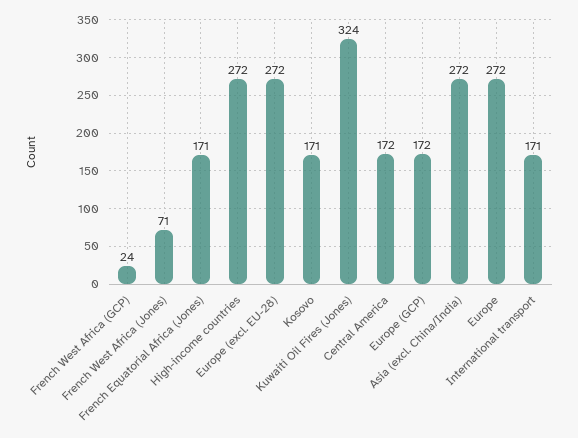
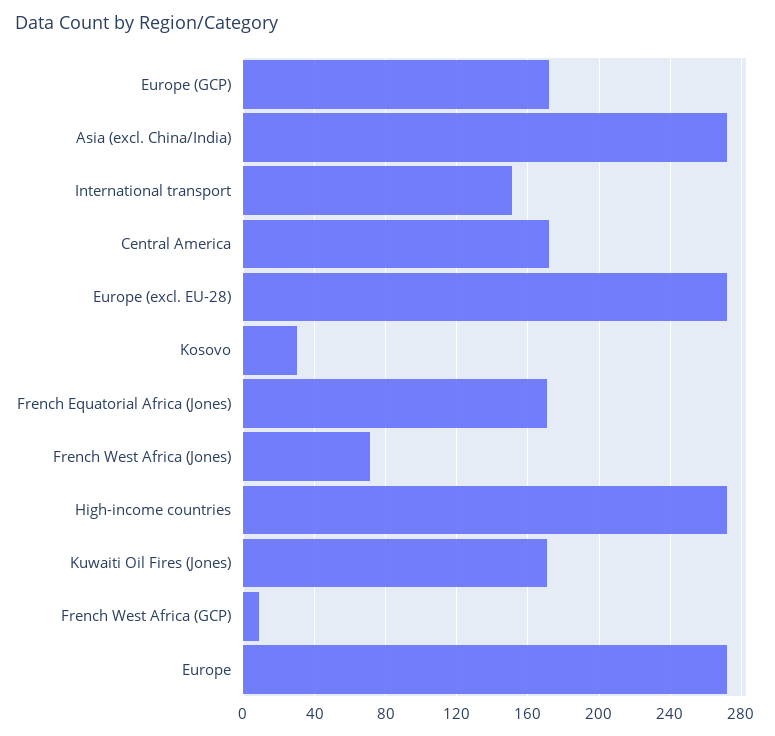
French West Africa (GCP): 24 -> 10
Kosovo: 171 -> 30
Kuwaiti Oil Fires (Jones): 324 -> 170
International transport: 171 -> 150

